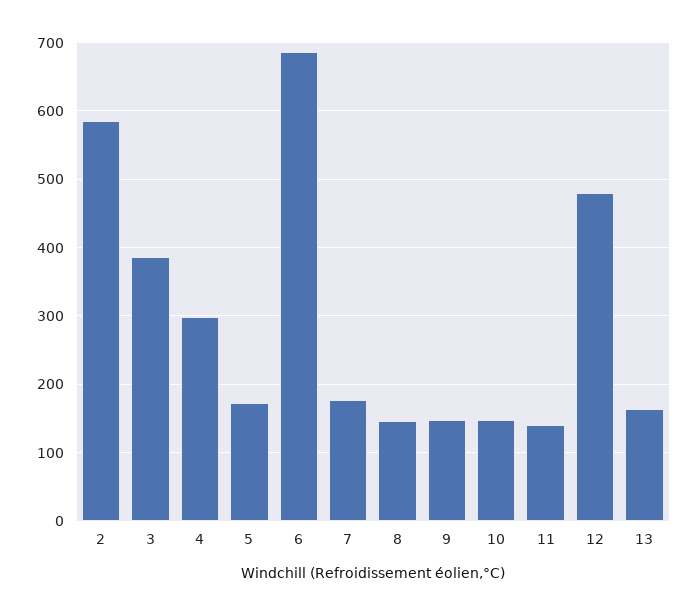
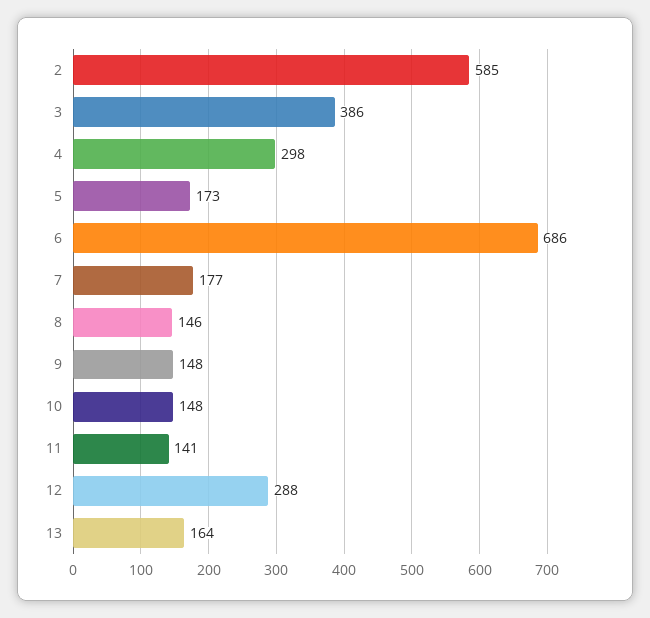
12: 480 -> 288

